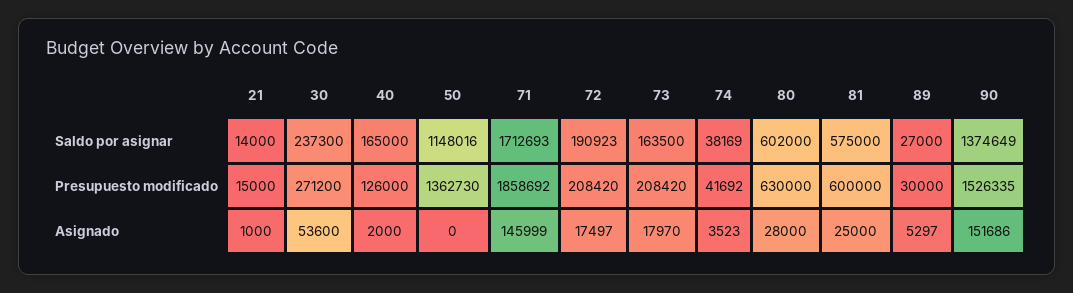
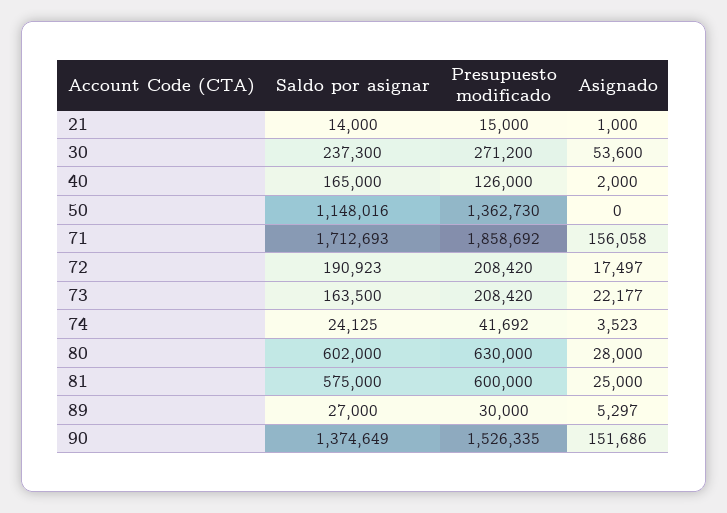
74, Saldo por asignar: 38169 -> 24125
71, Asignado: 145999 -> 156058
73, Asignado: 17970 -> 22177

